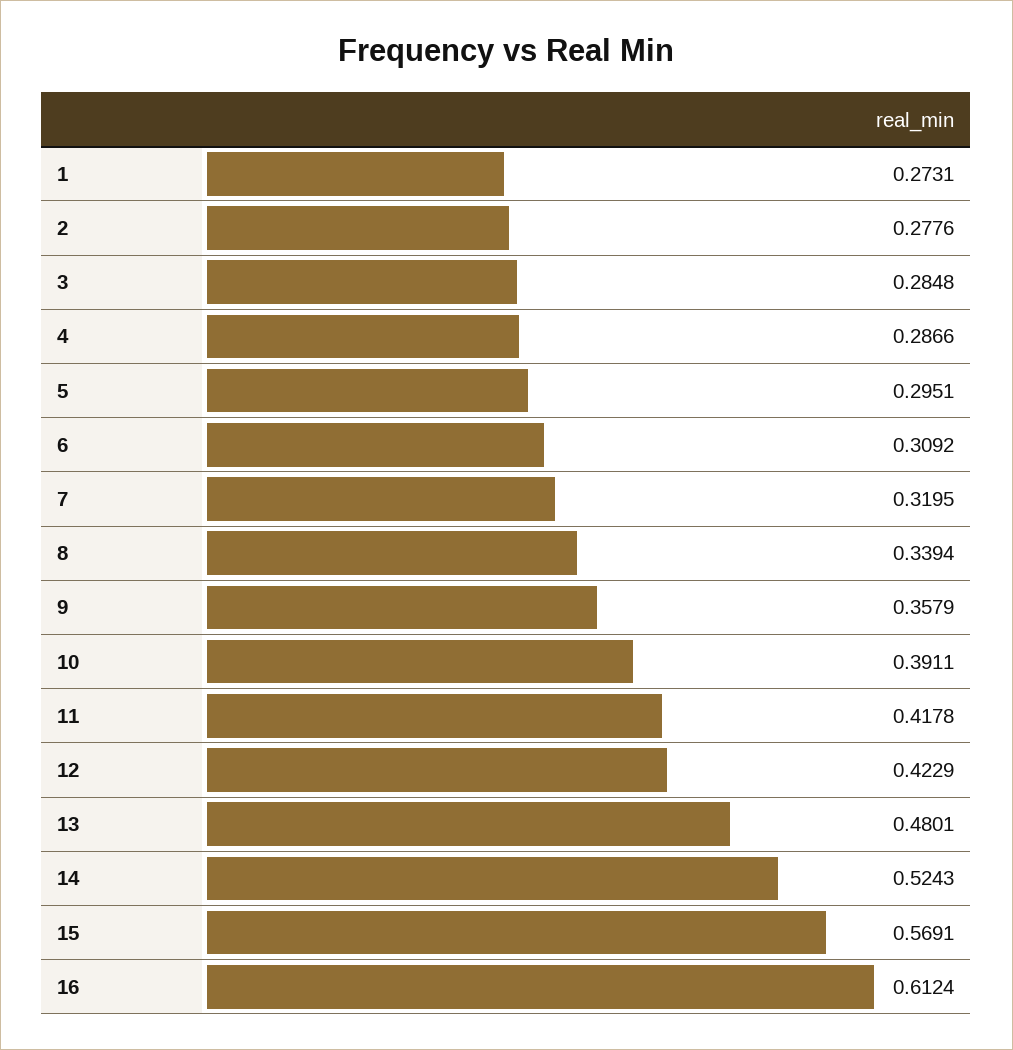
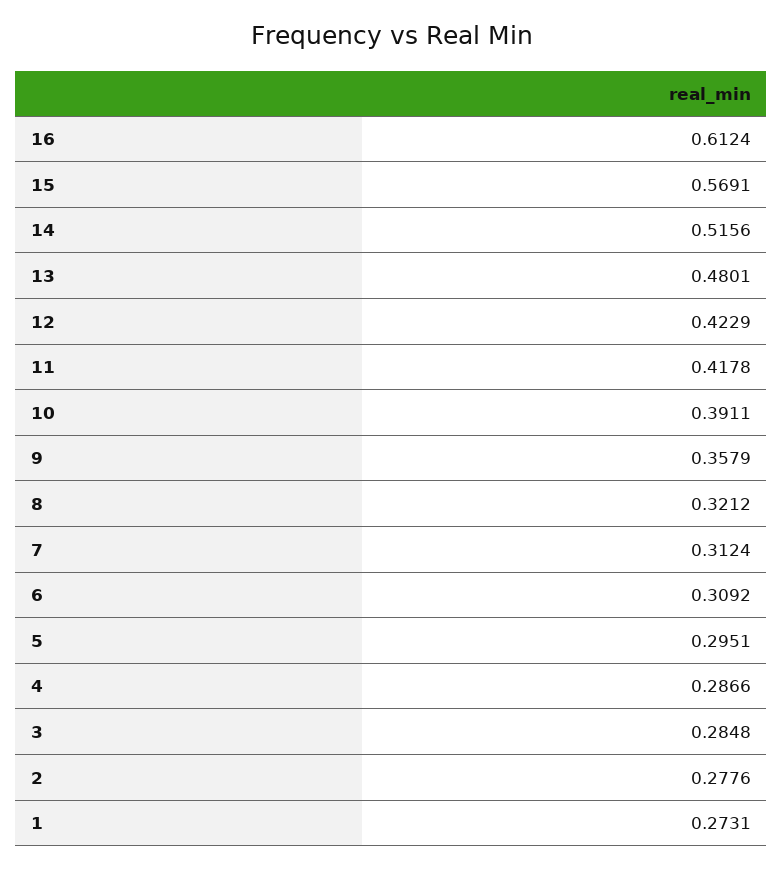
7: 0.3195 -> 0.3124
8: 0.3394 -> 0.3212
14: 0.5243 -> 0.5156

